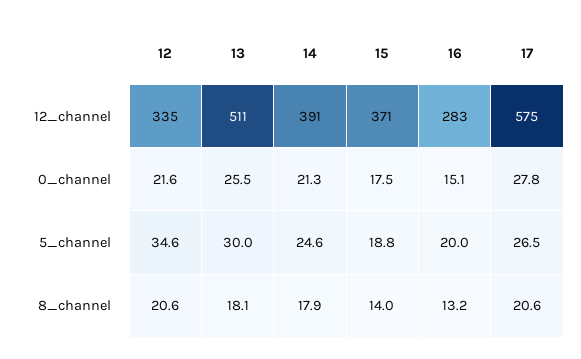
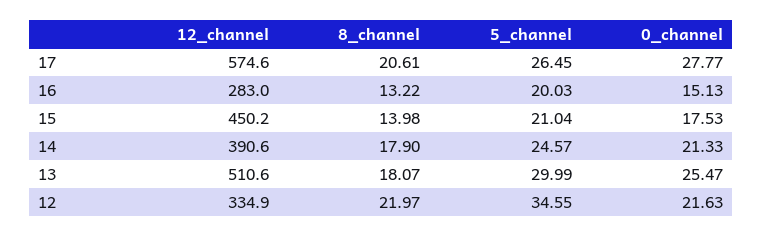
15, 12_channel: 371 -> 450.2
15, 5_channel: 18.8 -> 21.04
12, 8_channel: 20.6 -> 21.97

